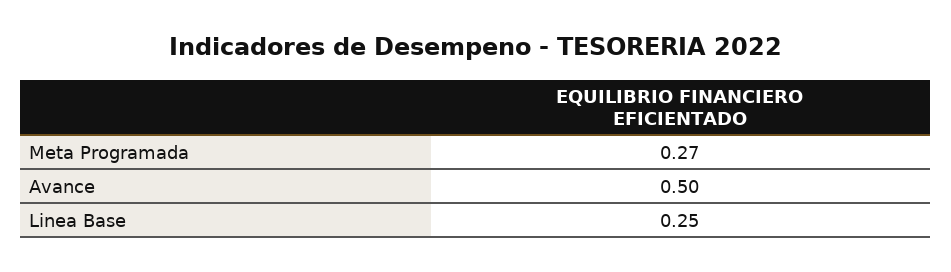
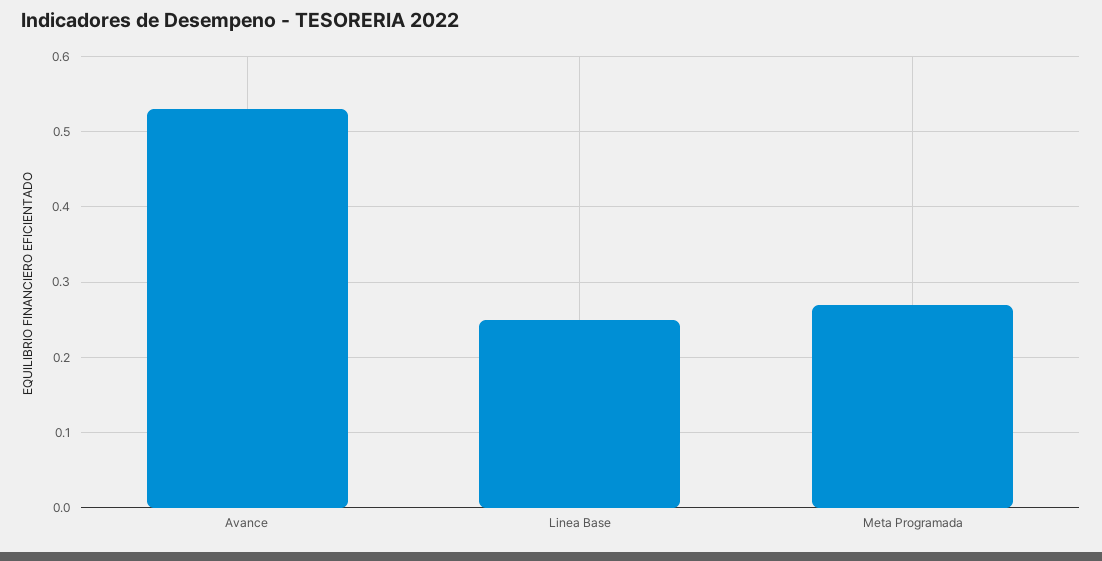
Avance: 0.5 -> 0.53

